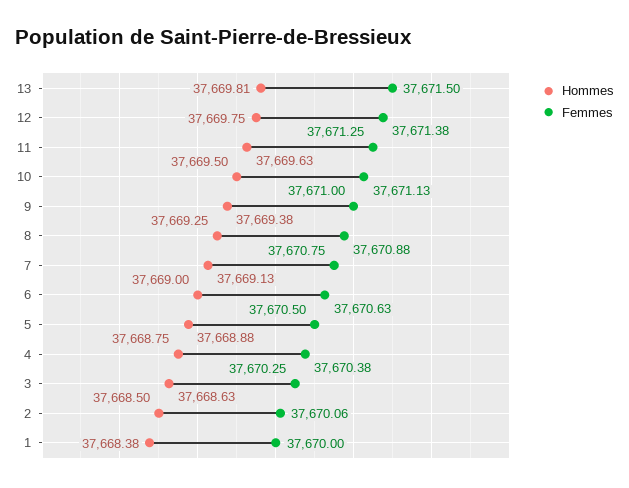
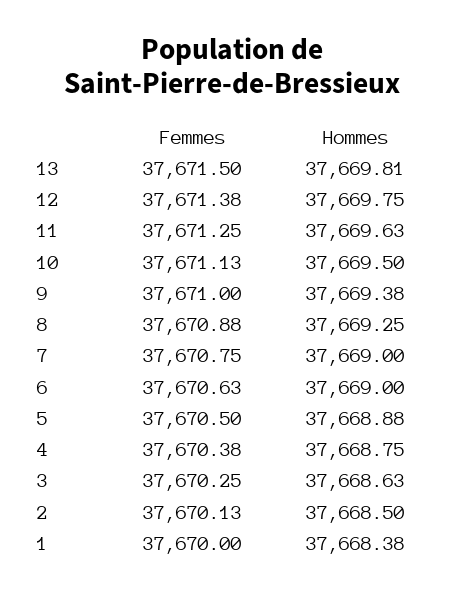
Hommes, 7: 37669.13 -> 37669
Femmes, 2: 37670.06 -> 37670.13

